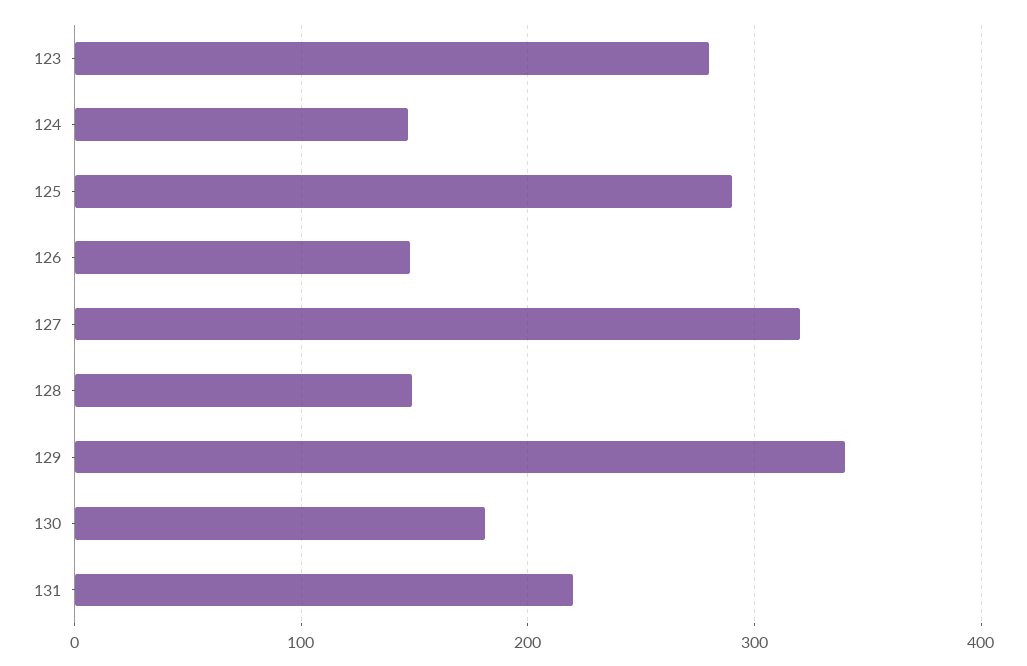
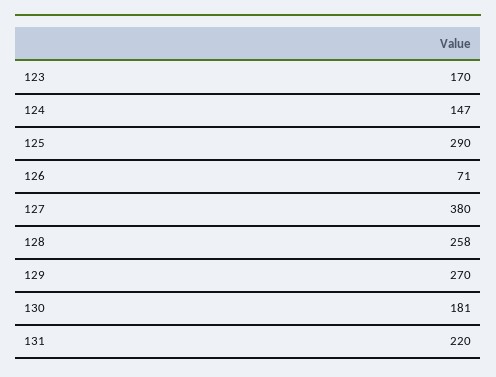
123: 280 -> 170
126: 150 -> 71
127: 320 -> 380
128: 150 -> 258
129: 340 -> 270

